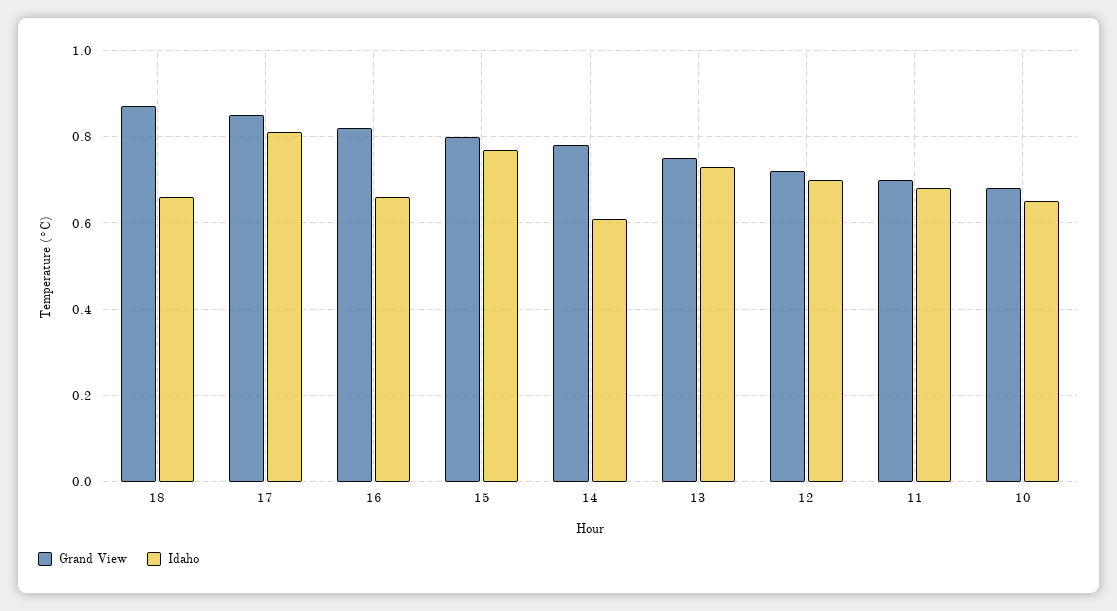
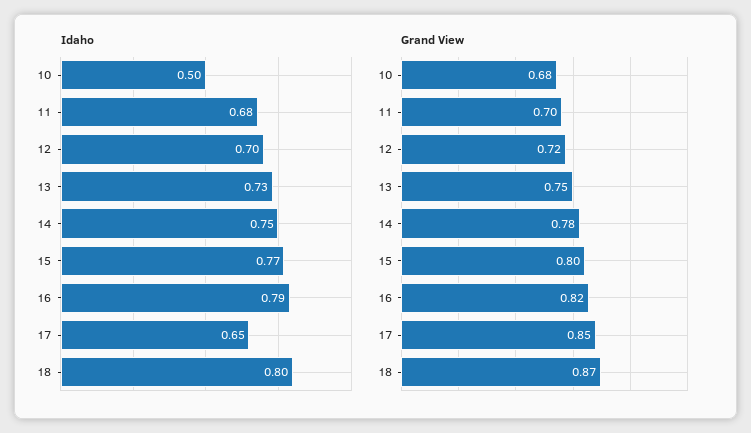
Idaho, 18: 0.65 -> 0.8
Idaho, 17: 0.8 -> 0.65
Idaho, 16: 0.65 -> 0.79
Idaho, 14: 0.6 -> 0.75
Idaho, 10: 0.65 -> 0.5

